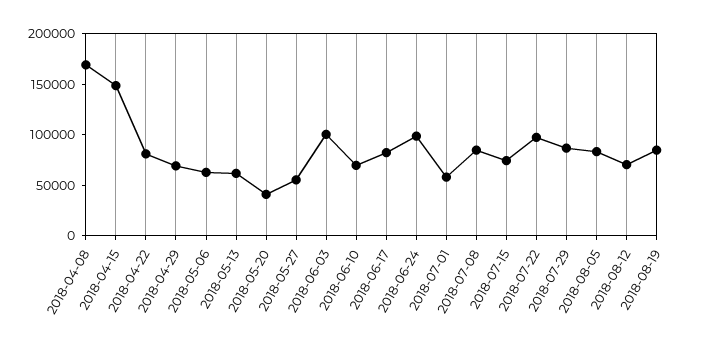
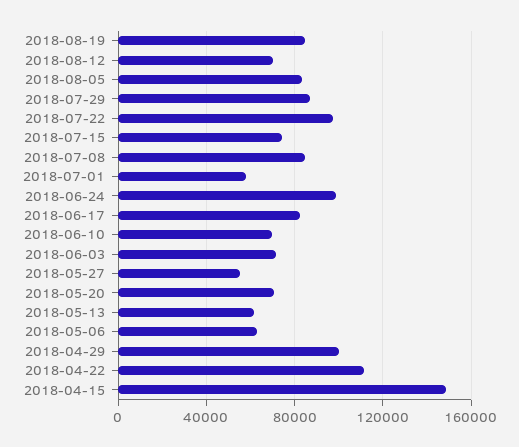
2018-04-08: 170000 -> none
2018-04-22: 80000 -> 110000
2018-04-29: 70000 -> 100000
2018-05-20: 40000 -> 70000
2018-06-03: 100000 -> 70000

